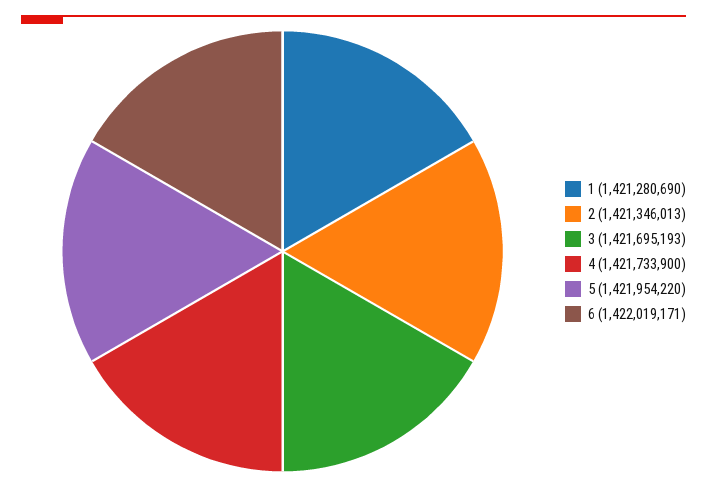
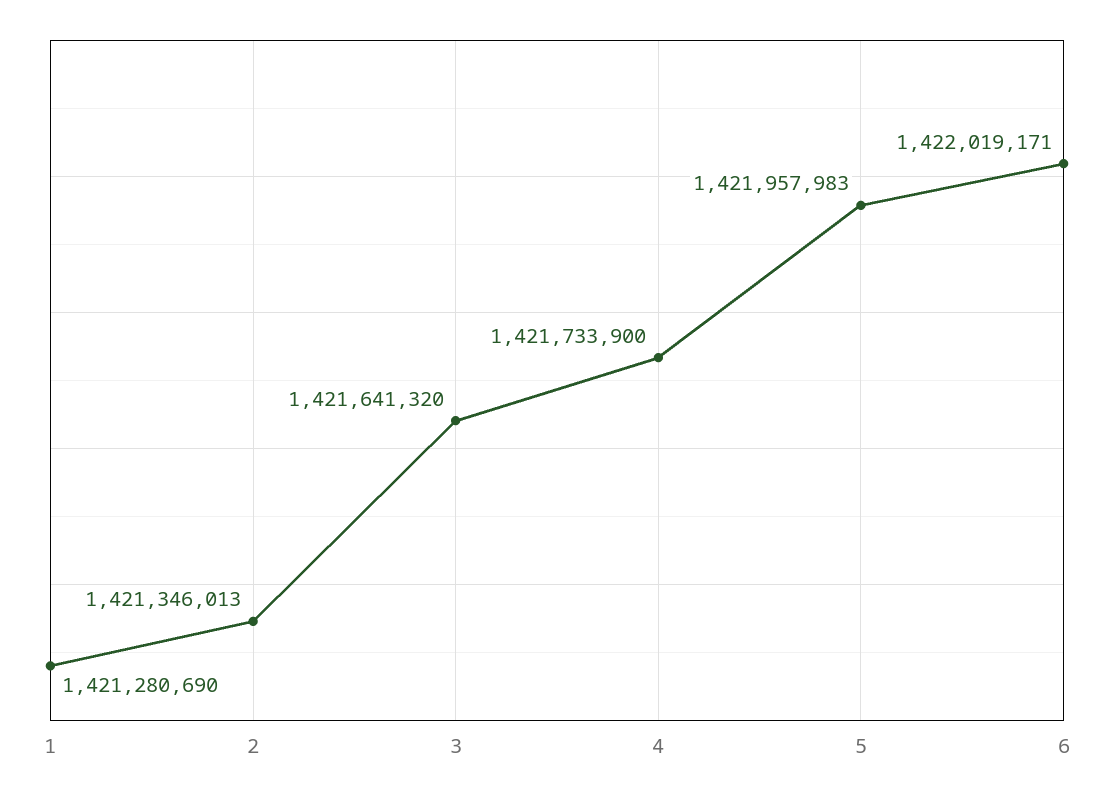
3: 1421695193 -> 1421641320
5: 1421954220 -> 1421957983

